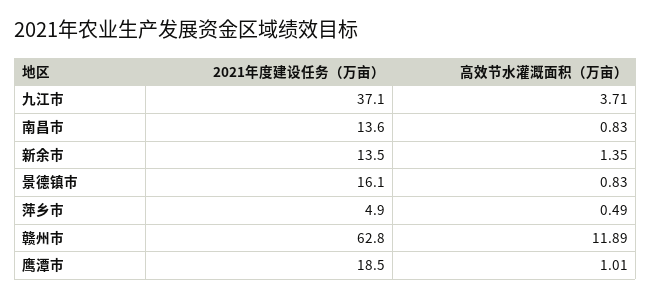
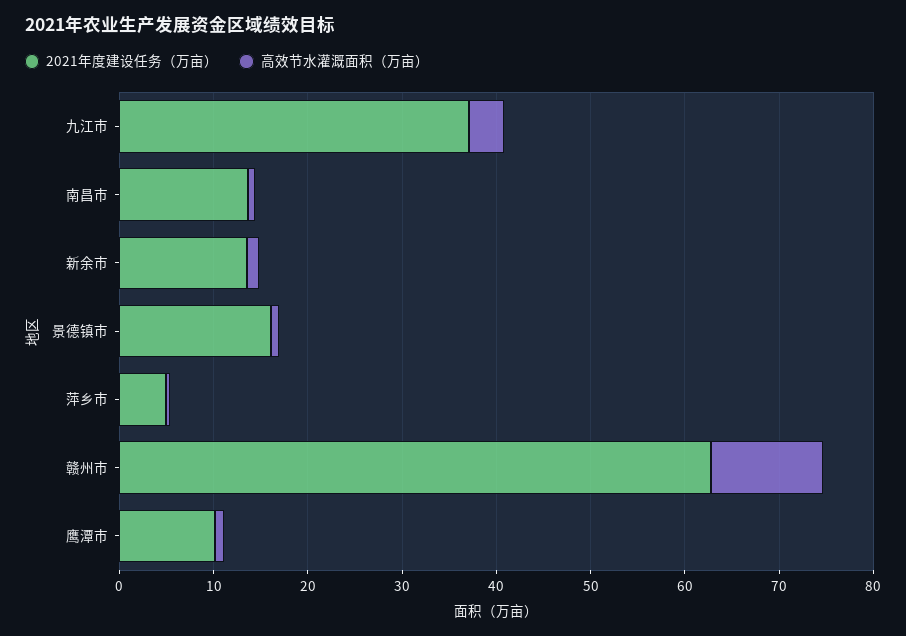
2021年度建设任务（万亩）, 鹰潭市: 18.5 -> 10

